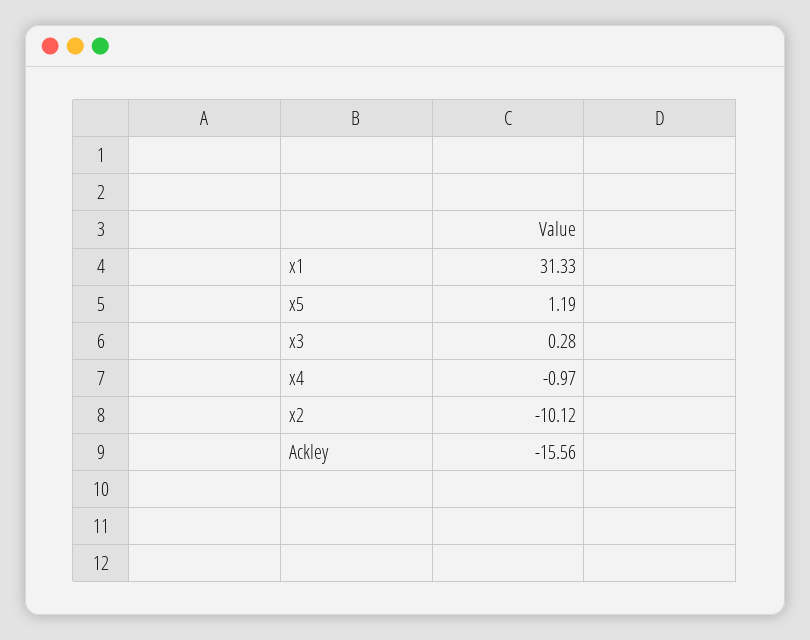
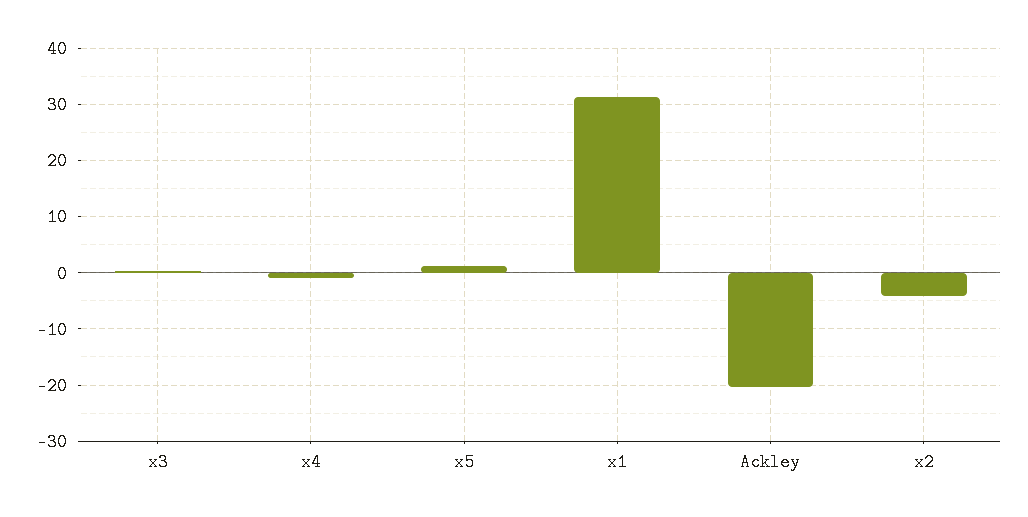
x2: -10.12 -> -4
Ackley: -15.56 -> -20

